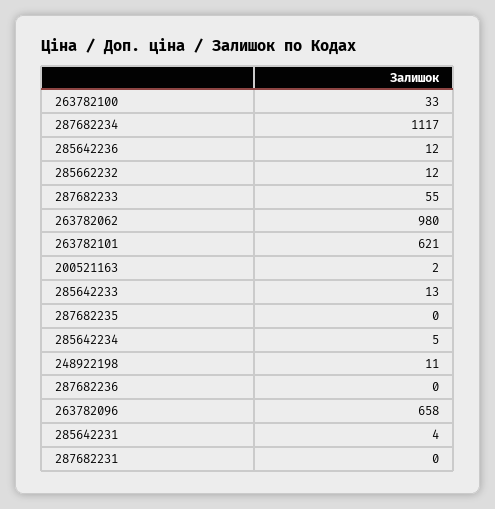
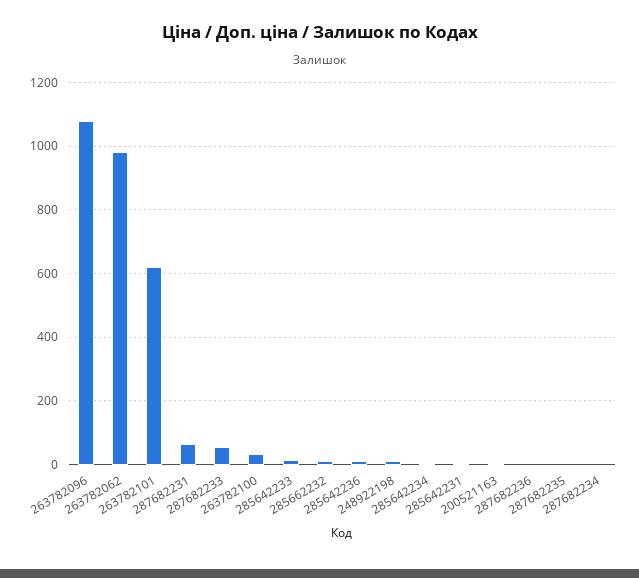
287682234: 1117 -> 0
263782096: 658 -> 1080
287682231: 0 -> 60

